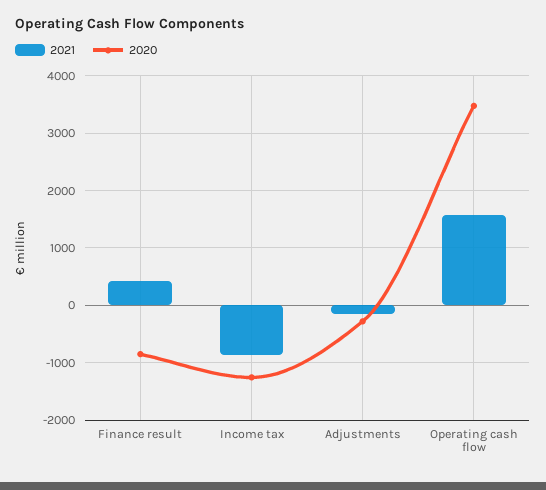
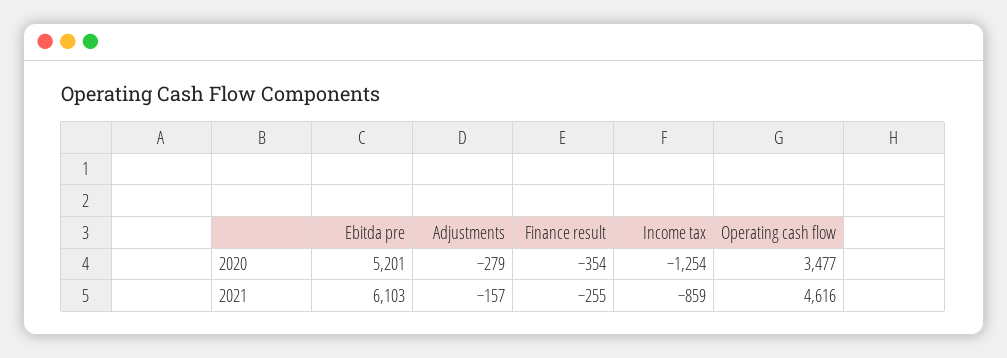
2021, Finance result: 400 -> -255
2020, Finance result: -800 -> -354
2021, Operating cash flow: 1600 -> 4616
2020, Ebitda pre: none -> 5201
2021, Ebitda pre: none -> 6103

